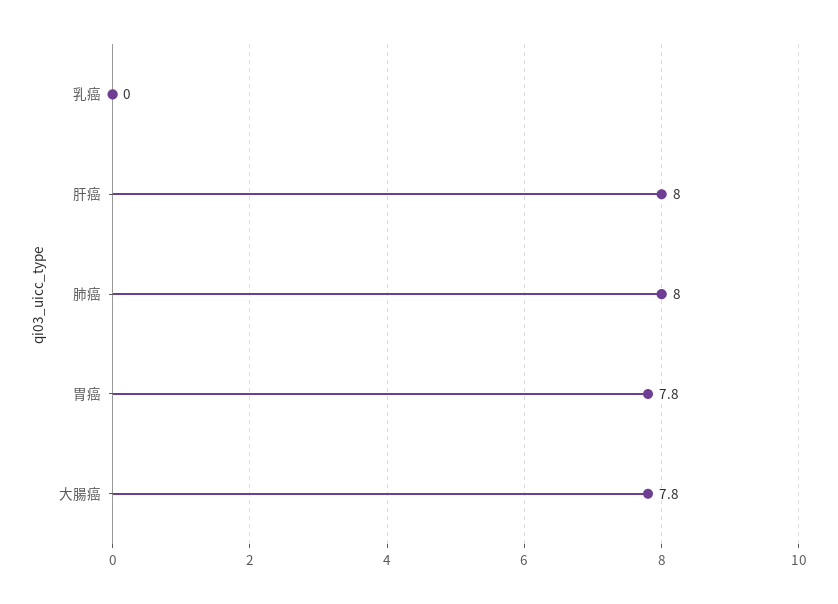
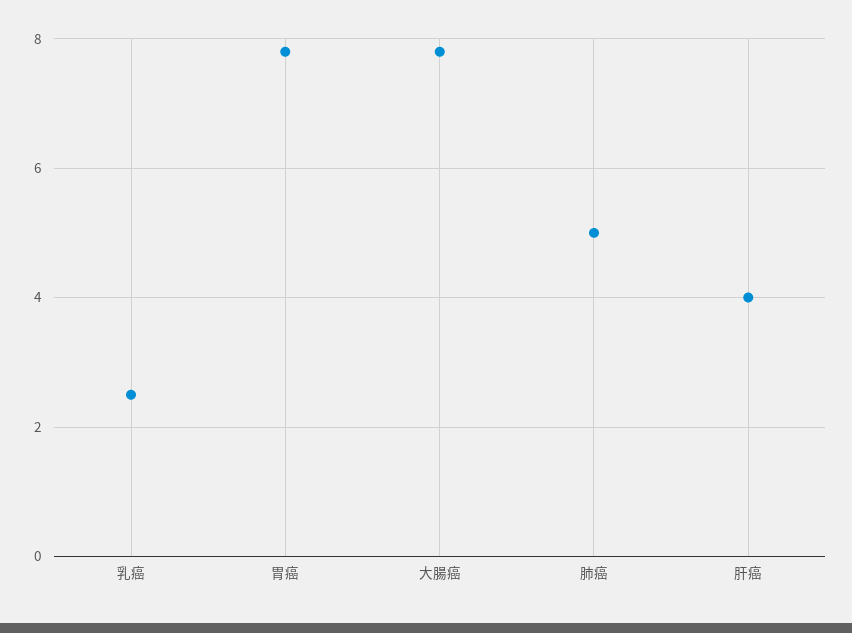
乳癌: 0 -> 2.5
肝癌: 8 -> 4
肺癌: 8 -> 5

